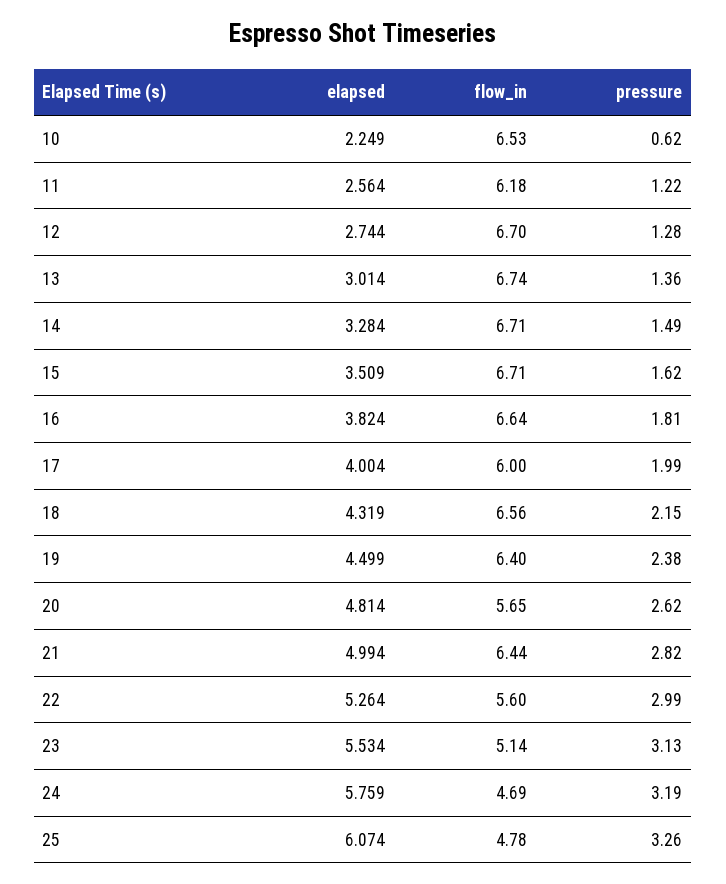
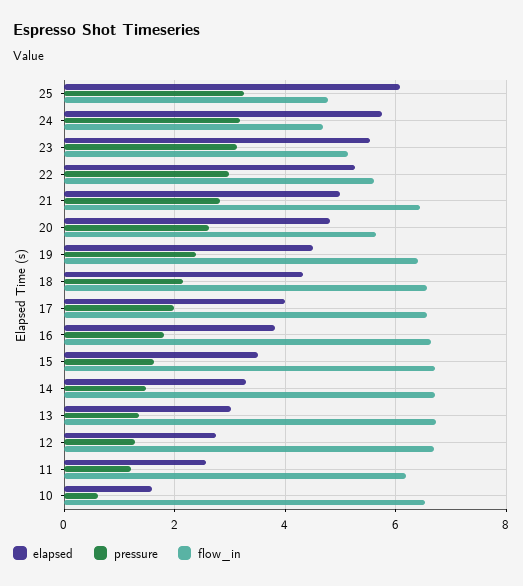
elapsed, 10: 2.249 -> 1.6
flow_in, 17: 6 -> 6.6

